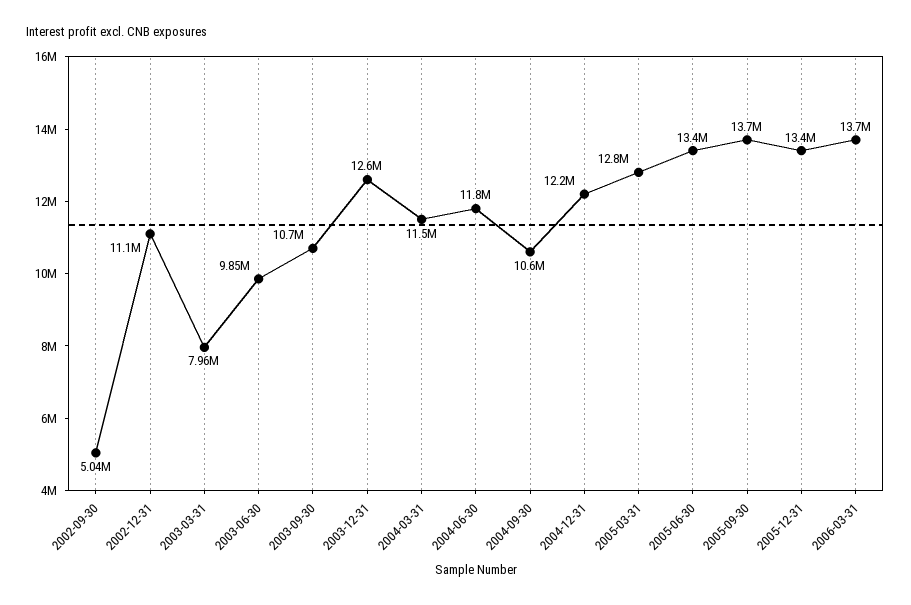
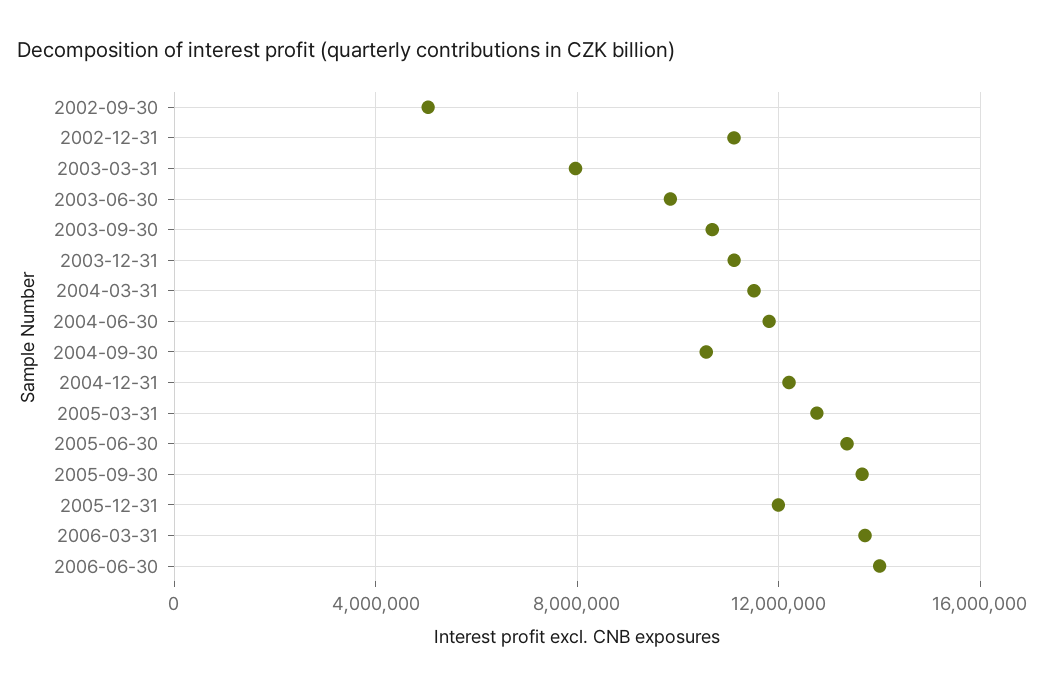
2003-12-31: 12600000 -> 11000000
2005-12-31: 13400000 -> 12000000
2006-06-30: none -> 14000000

